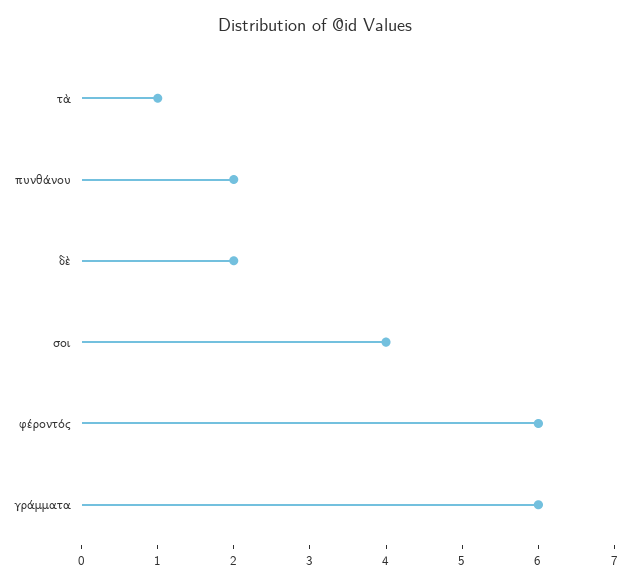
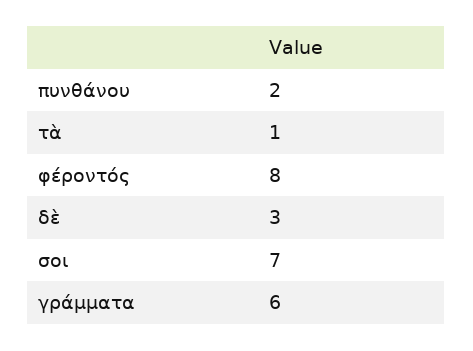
δὲ: 2 -> 3
σοι: 4 -> 7
φέροντός: 6 -> 8

